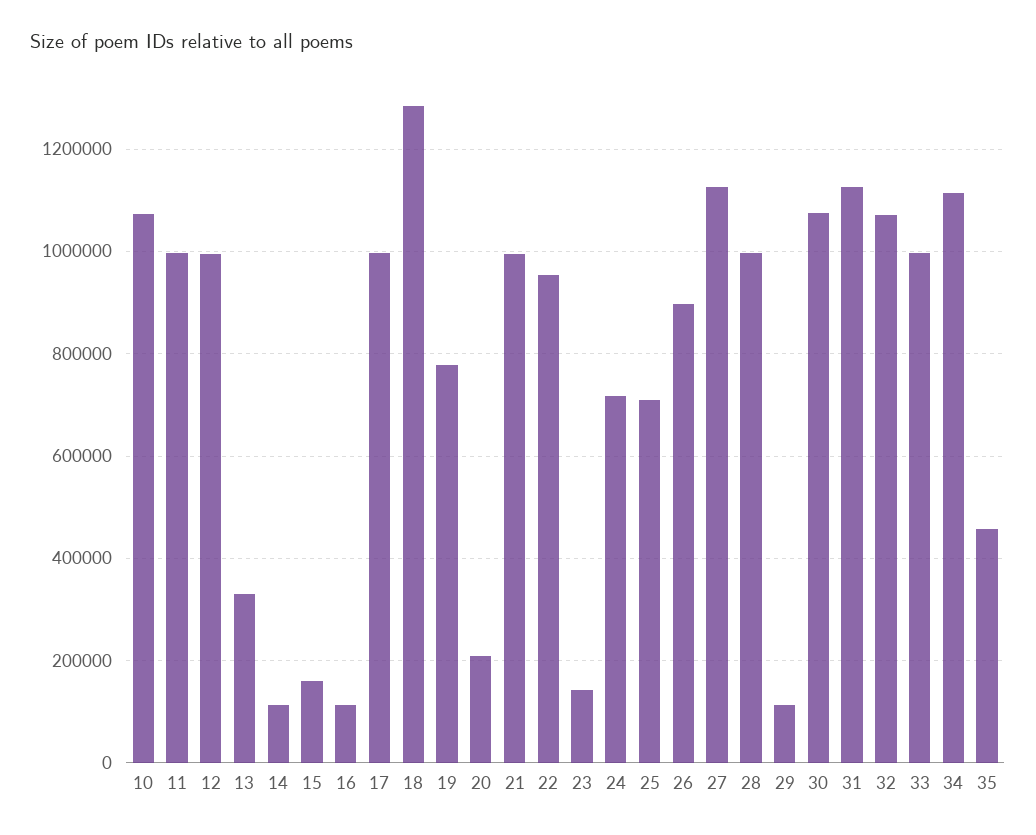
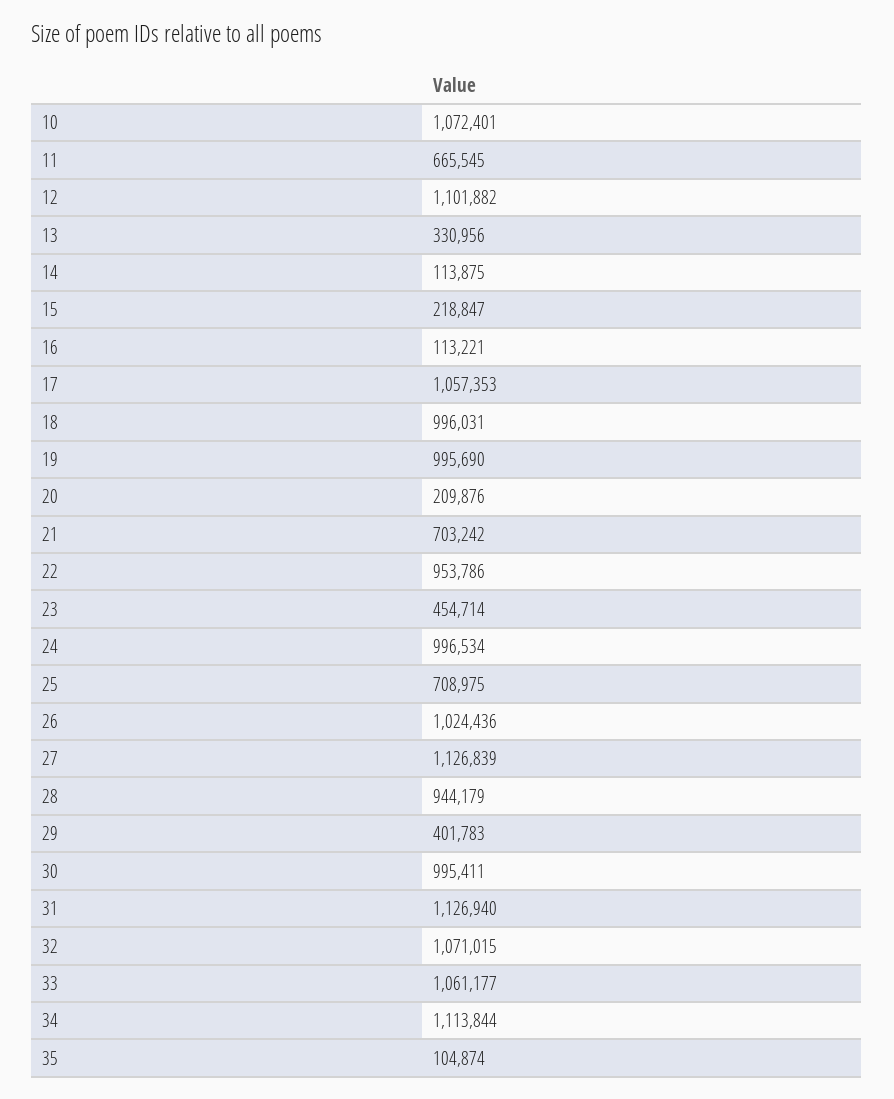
11: 1000000 -> 665545
12: 1000000 -> 1101882
15: 160000 -> 218847
17: 1000000 -> 1057353
18: 1280000 -> 996031
19: 780000 -> 995690
21: 1000000 -> 703242
23: 140000 -> 454714
24: 720000 -> 996534
26: 900000 -> 1024436
28: 1000000 -> 944179
29: 120000 -> 401783
30: 1080000 -> 995411
33: 1000000 -> 1061177
35: 460000 -> 104874

